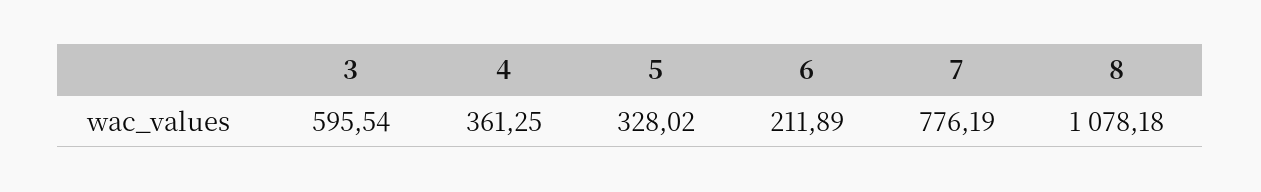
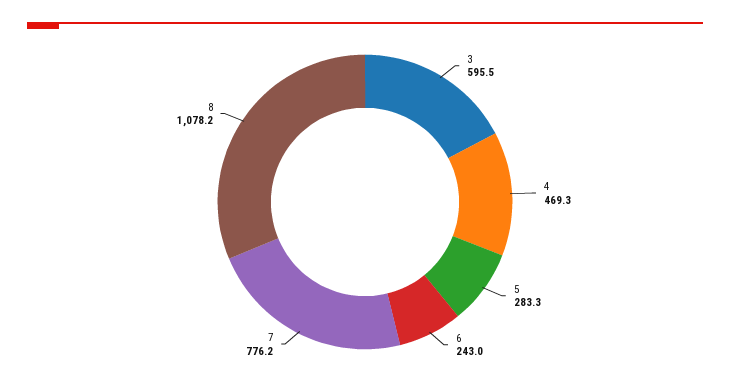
4: 361.25 -> 469.3
5: 328.02 -> 283.3
6: 211.89 -> 243

